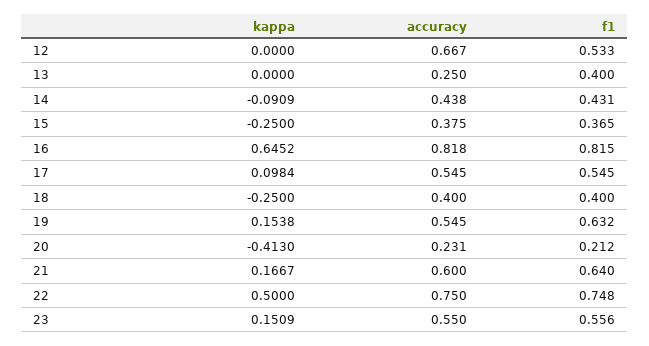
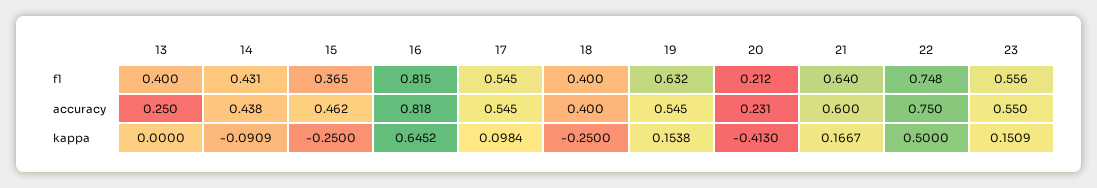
kappa, 12: 0 -> none
accuracy, 12: 0.667 -> none
f1, 12: 0.533 -> none
accuracy, 15: 0.375 -> 0.462

